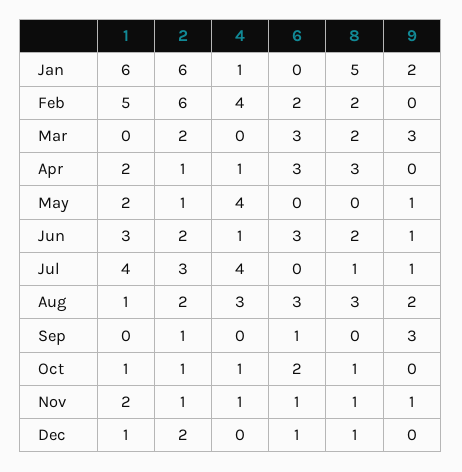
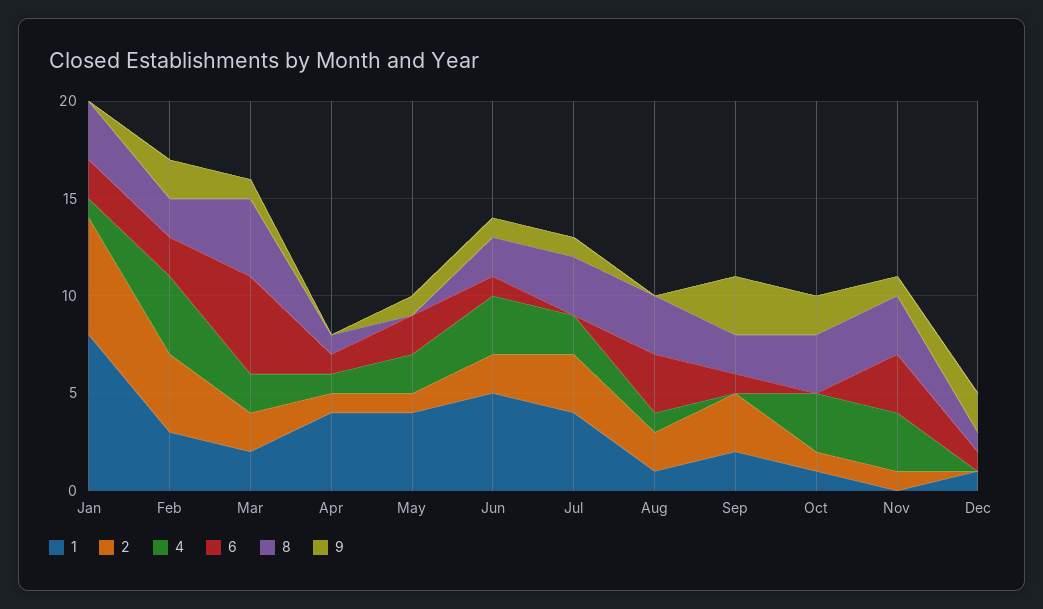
1, Jan: 6 -> 8
6, Jan: 0 -> 2
8, Jan: 5 -> 3
9, Jan: 2 -> 0
1, Feb: 5 -> 3
2, Feb: 6 -> 4
9, Feb: 0 -> 2
1, Mar: 0 -> 2
4, Mar: 0 -> 2
6, Mar: 3 -> 5
8, Mar: 2 -> 4
9, Mar: 3 -> 1
1, Apr: 2 -> 4
6, Apr: 3 -> 1
8, Apr: 3 -> 1
1, May: 2 -> 4
4, May: 4 -> 2
6, May: 0 -> 2
1, Jun: 3 -> 5
4, Jun: 1 -> 3
6, Jun: 3 -> 1
4, Jul: 4 -> 2
8, Jul: 1 -> 3
4, Aug: 3 -> 1
9, Aug: 2 -> 0
1, Sep: 0 -> 2
2, Sep: 1 -> 3
8, Sep: 0 -> 2
4, Oct: 1 -> 3
6, Oct: 2 -> 0
8, Oct: 1 -> 3
9, Oct: 0 -> 2
1, Nov: 2 -> 0
4, Nov: 1 -> 3
6, Nov: 1 -> 3
8, Nov: 1 -> 3
2, Dec: 2 -> 0
9, Dec: 0 -> 2

